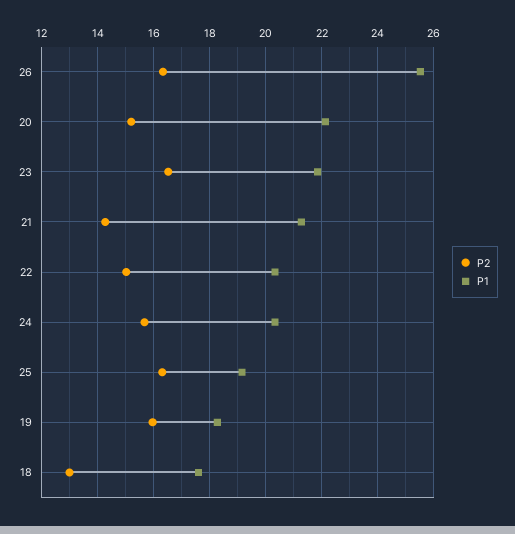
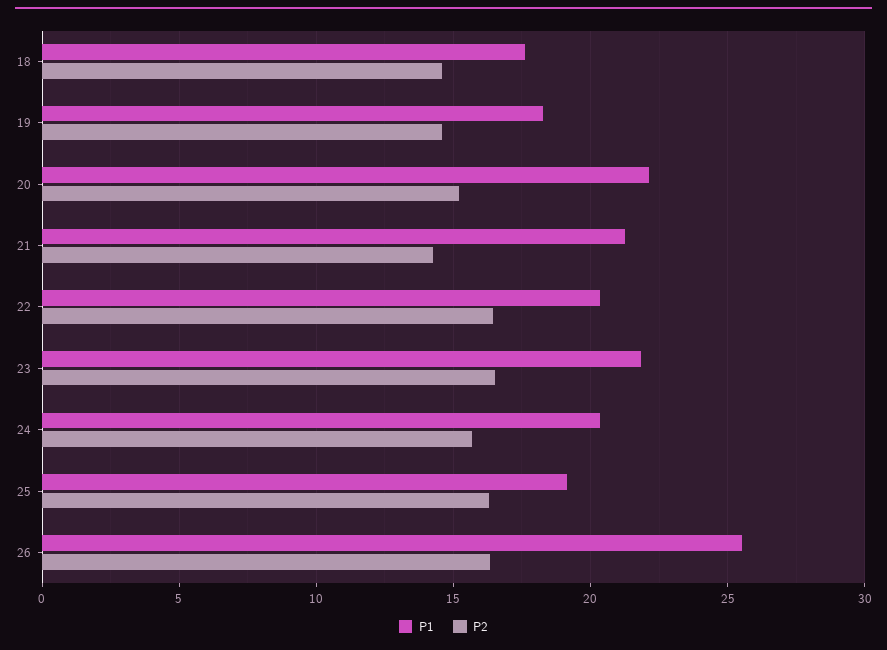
P2, 22: 15 -> 16.5
P2, 19: 16 -> 14.5
P2, 18: 13 -> 14.5

